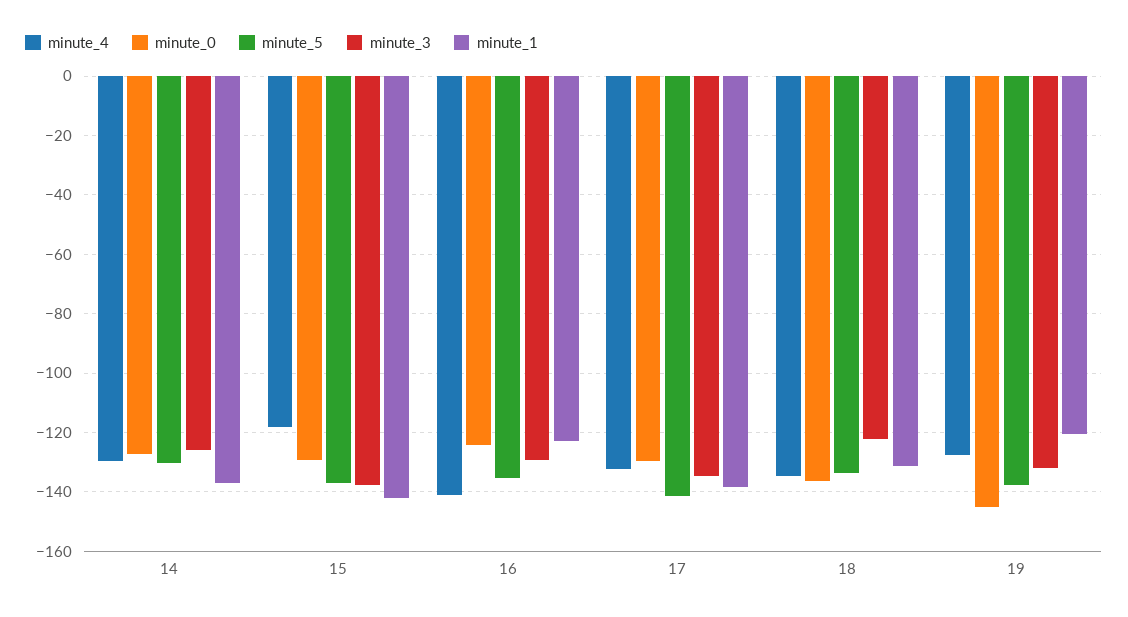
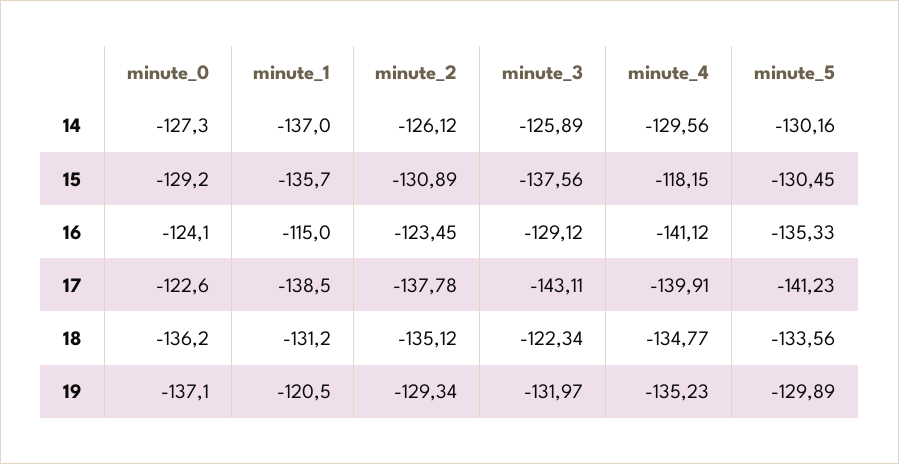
minute_5, 15: -137.5 -> -130.45
minute_1, 15: -142.5 -> -135.7
minute_1, 16: -122.5 -> -115
minute_4, 17: -132.5 -> -139.91
minute_0, 17: -130 -> -122.6
minute_3, 17: -135 -> -143.11
minute_4, 19: -127.5 -> -135.23
minute_0, 19: -145 -> -137.1
minute_5, 19: -137.5 -> -129.89
minute_2, 14: none -> -126.12
minute_2, 15: none -> -130.89
minute_2, 16: none -> -123.45
minute_2, 17: none -> -137.78
minute_2, 18: none -> -135.12
minute_2, 19: none -> -129.34

